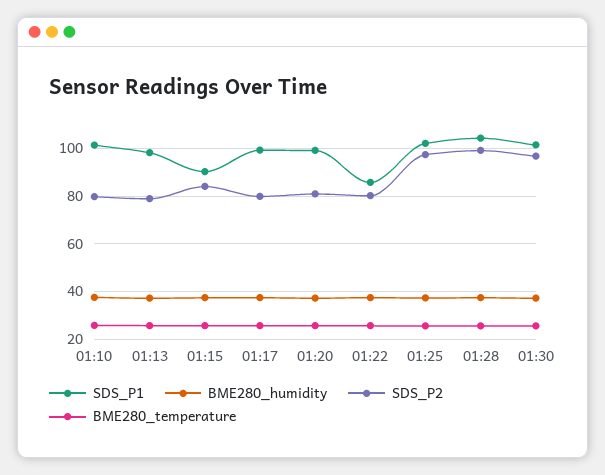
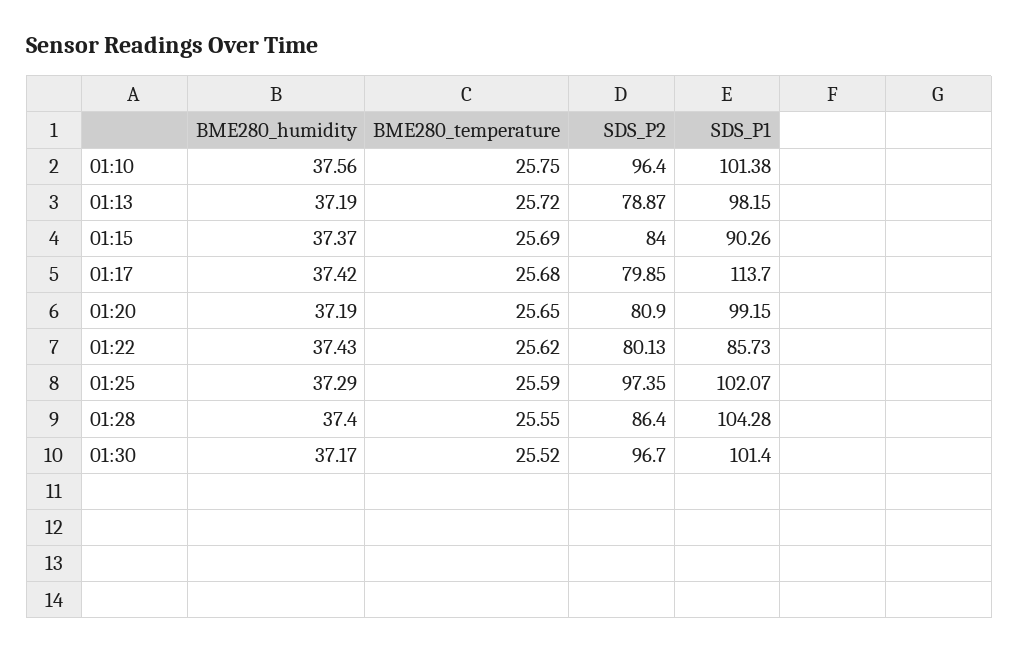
SDS_P2, 01:10: 80 -> 96.4
SDS_P1, 01:17: 100 -> 113.7
SDS_P2, 01:28: 100 -> 86.4

